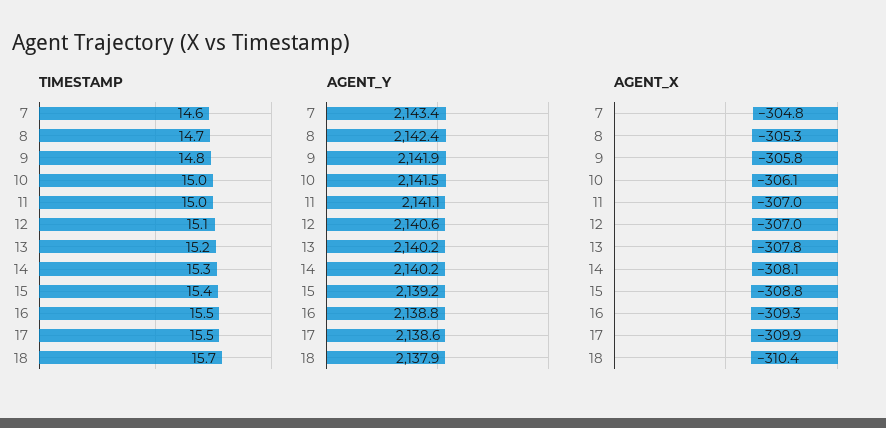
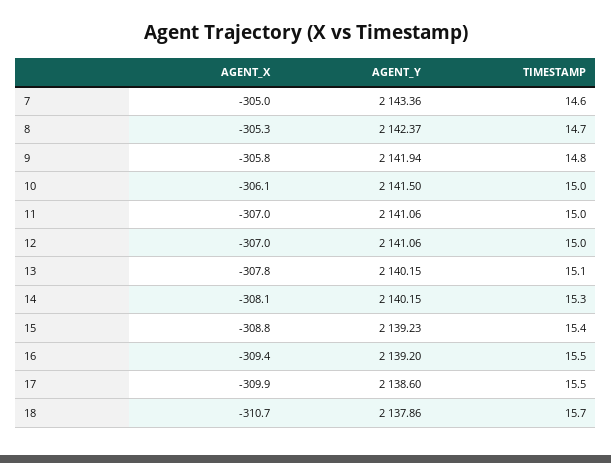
TIMESTAMP, 12: 15.1 -> 15
TIMESTAMP, 13: 15.2 -> 15.1
AGENT_Y, 12: 2140.6 -> 2141.06
AGENT_Y, 16: 2138.8 -> 2139.2
AGENT_X, 7: -304.8 -> -305
AGENT_X, 16: -309.3 -> -309.4
AGENT_X, 18: -310.4 -> -310.7

